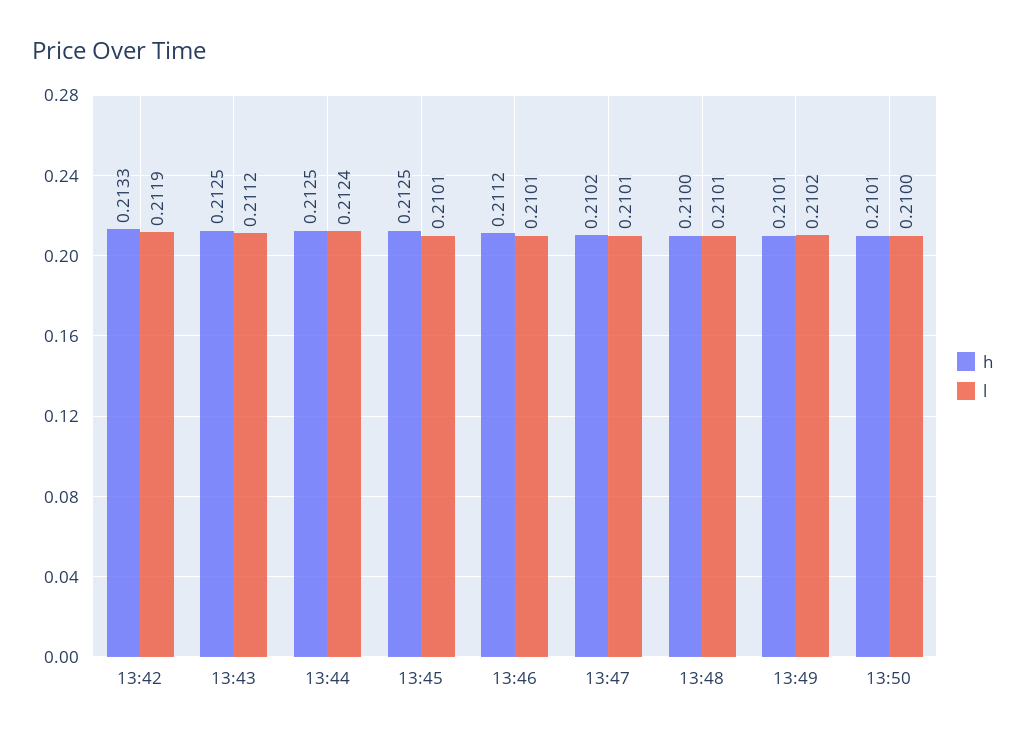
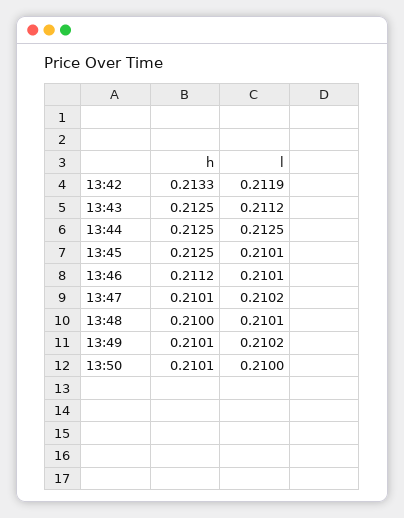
l, 13:44: 0.2124 -> 0.2125
h, 13:47: 0.2102 -> 0.2101
l, 13:47: 0.2101 -> 0.2102

